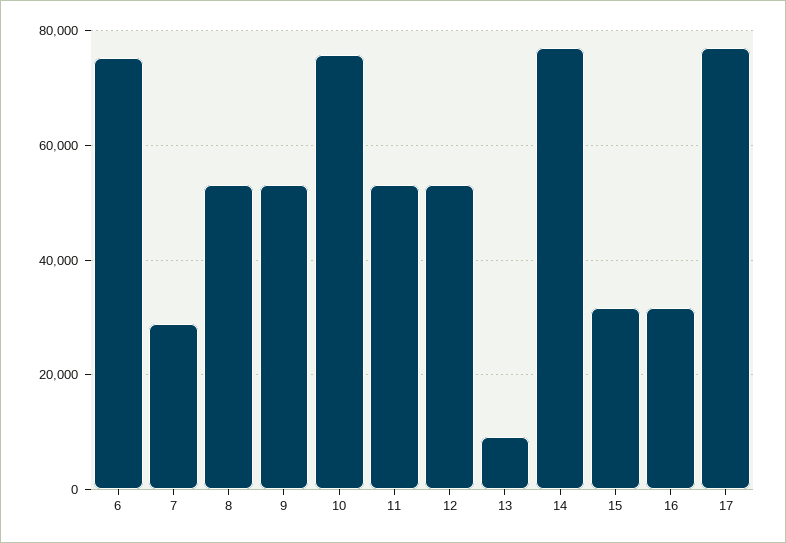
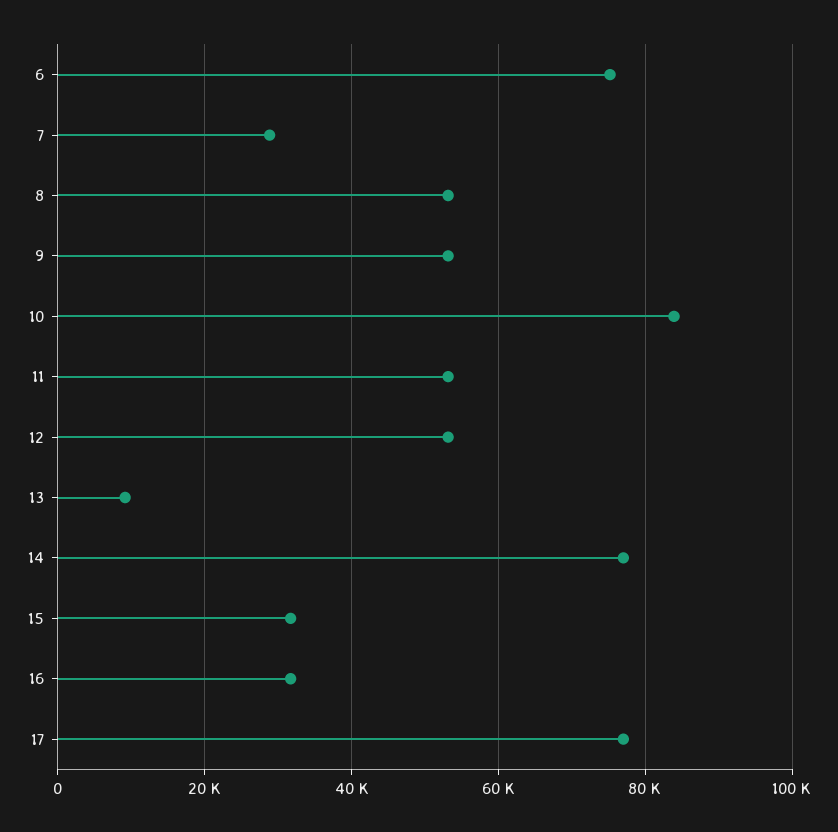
10: 76000 -> 84000

